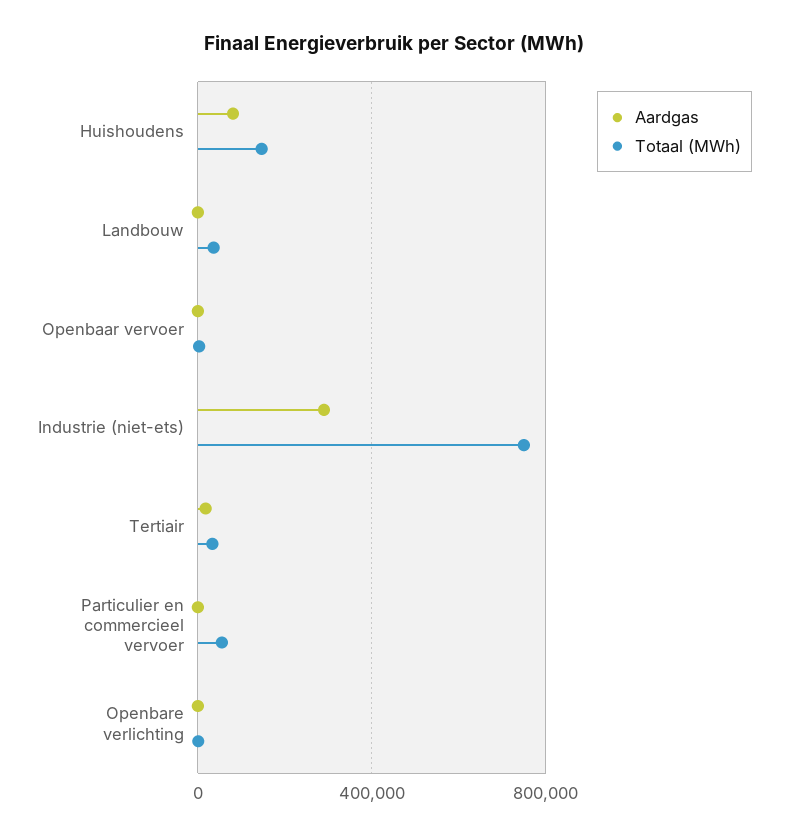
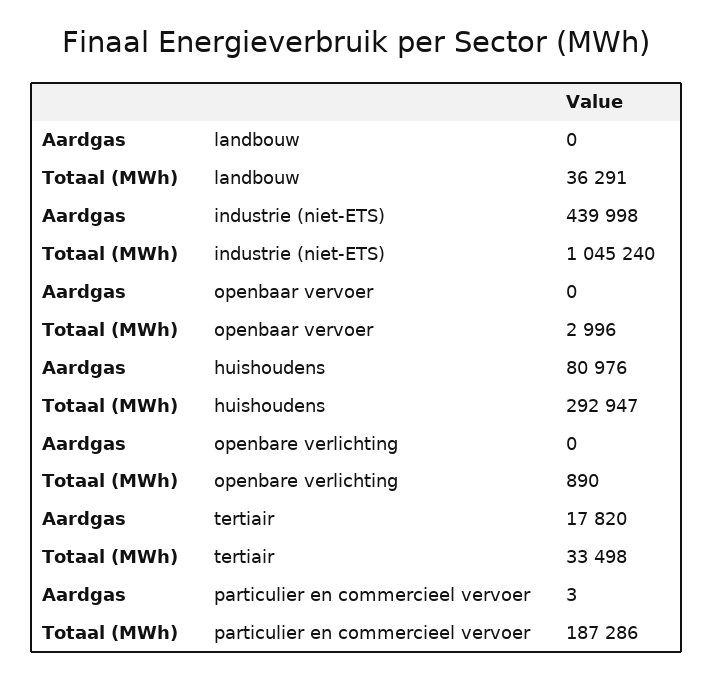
Totaal (MWh), Huishoudens: 150000 -> 292947
Aardgas, Industrie (niet-ets): 300000 -> 439998
Totaal (MWh), Industrie (niet-ets): 750000 -> 1045240
Totaal (MWh), Particulier en commercieel vervoer: 50000 -> 187286

